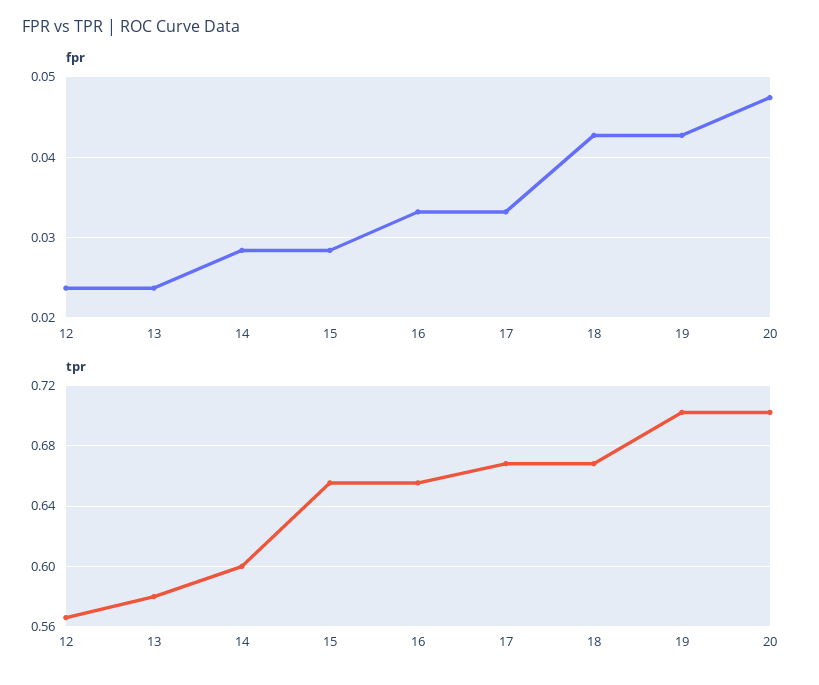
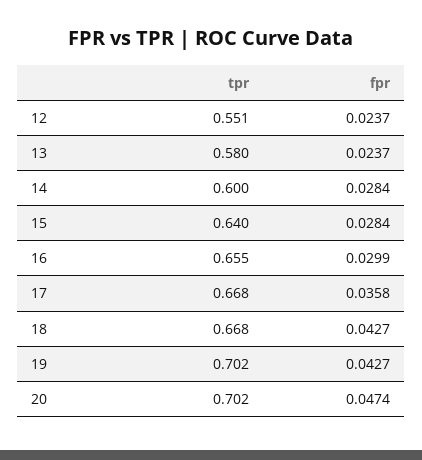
fpr, 16: 0.033 -> 0.0299
fpr, 17: 0.033 -> 0.0358
tpr, 12: 0.565 -> 0.551
tpr, 15: 0.655 -> 0.64

